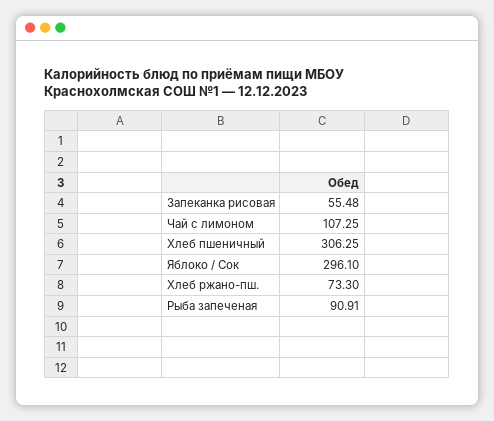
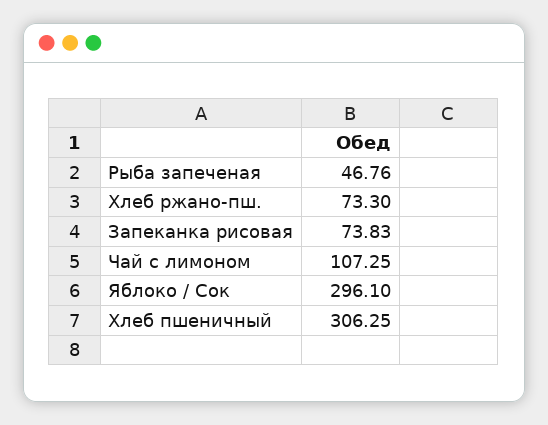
Запеканка рисовая: 55.48 -> 73.83
Рыба запеченая: 90.91 -> 46.76

